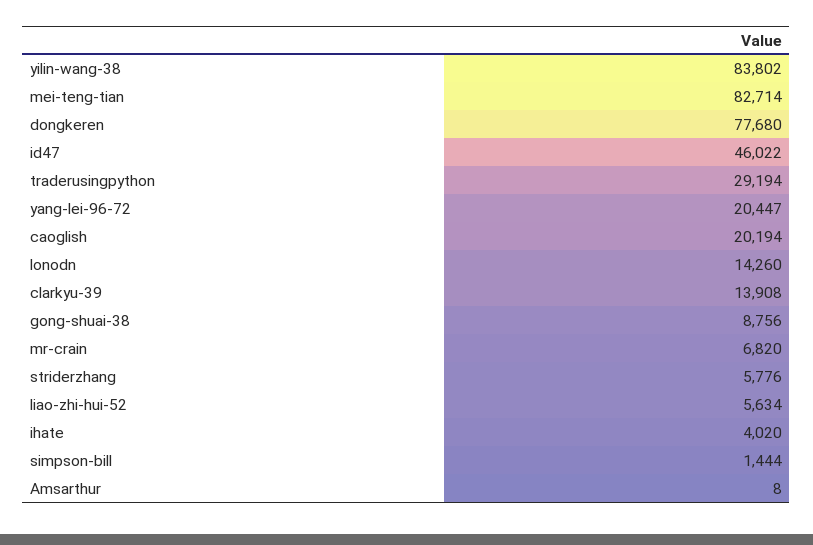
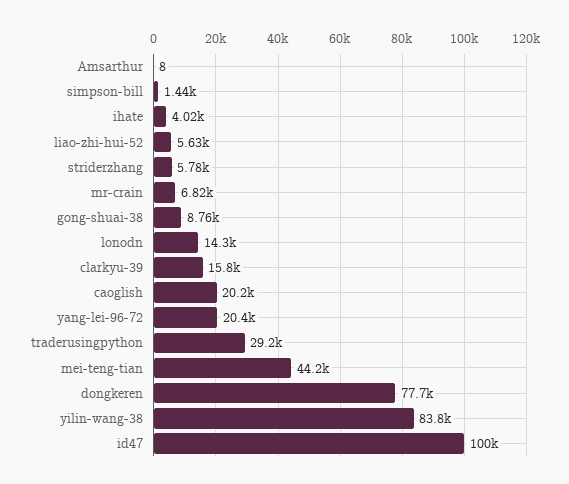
mei-teng-tian: 82714 -> 44200
id47: 46022 -> 100000
clarkyu-39: 13908 -> 15800

